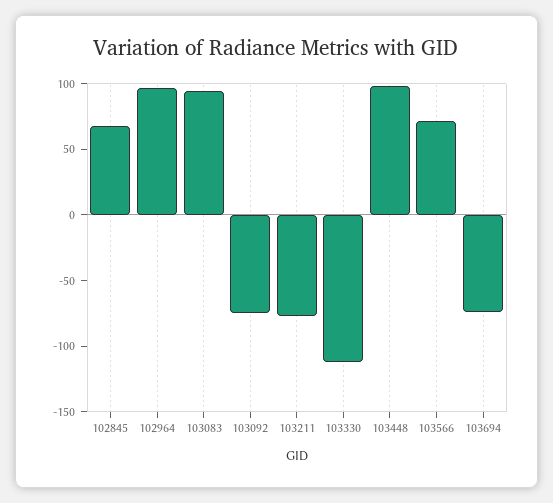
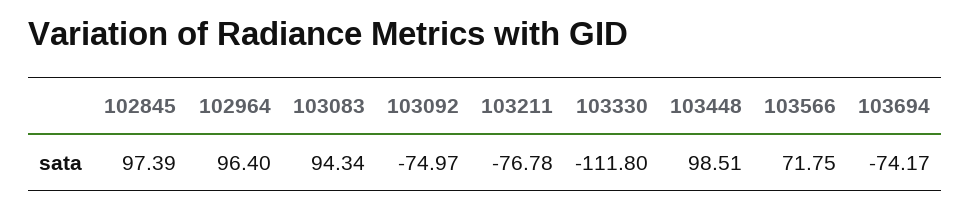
102845: 70 -> 97.39

